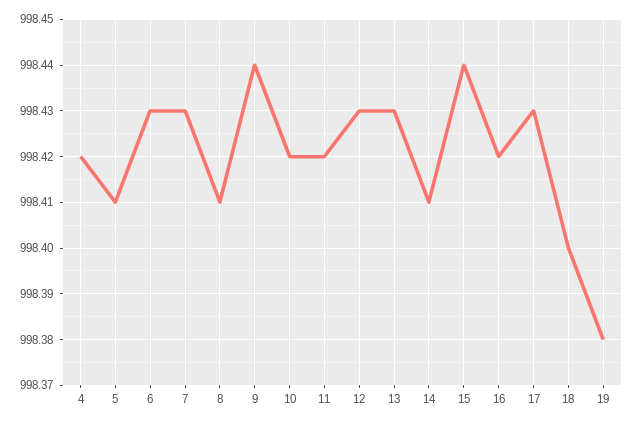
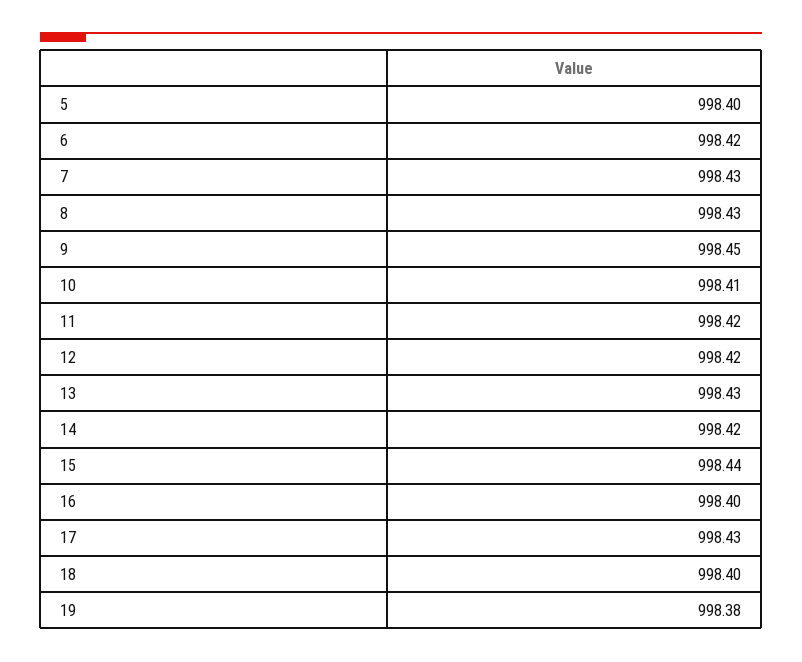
4: 998.42 -> none
5: 998.41 -> 998.4
6: 998.43 -> 998.42
8: 998.41 -> 998.43
9: 998.44 -> 998.45
10: 998.42 -> 998.41
12: 998.43 -> 998.42
14: 998.41 -> 998.42
16: 998.42 -> 998.4

